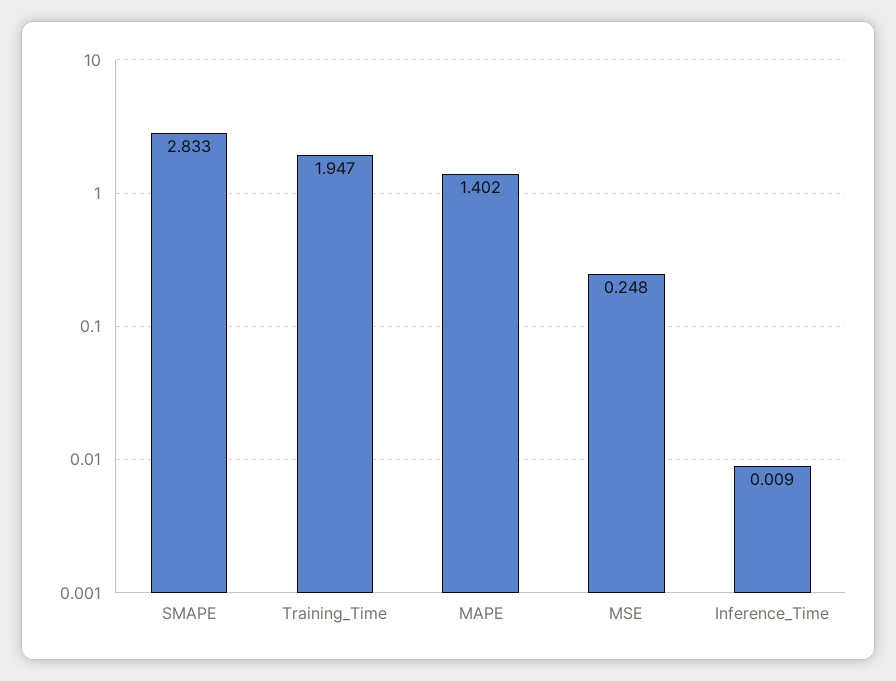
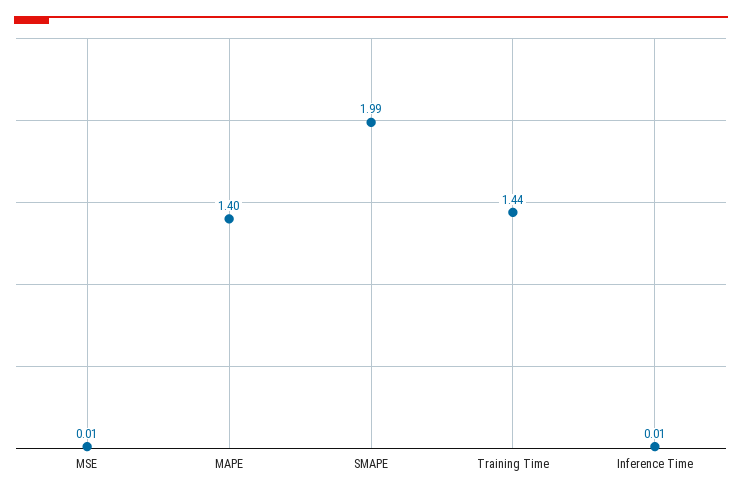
SMAPE: 2.833 -> 1.99
Training_Time: 1.947 -> 1.44
MSE: 0.248 -> 0.01

